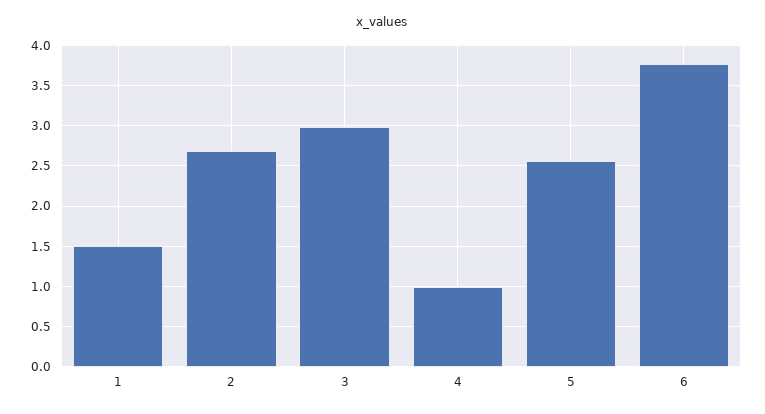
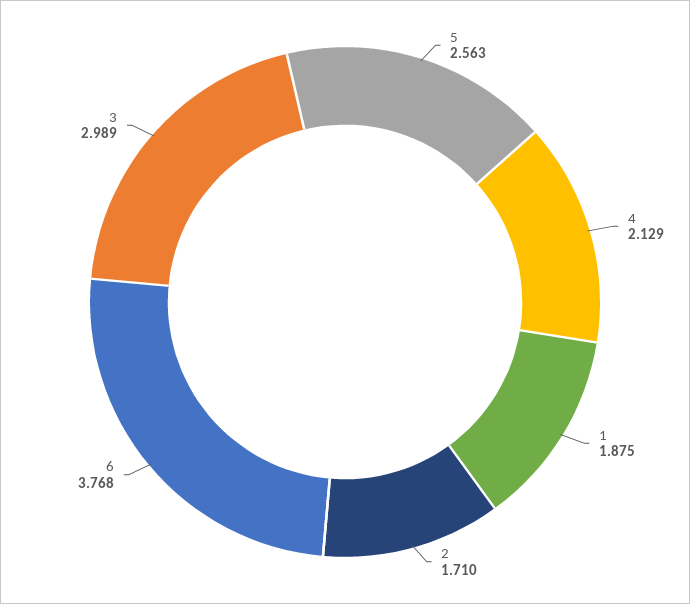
1: 1.5 -> 1.875
2: 2.7 -> 1.71
4: 1 -> 2.129

